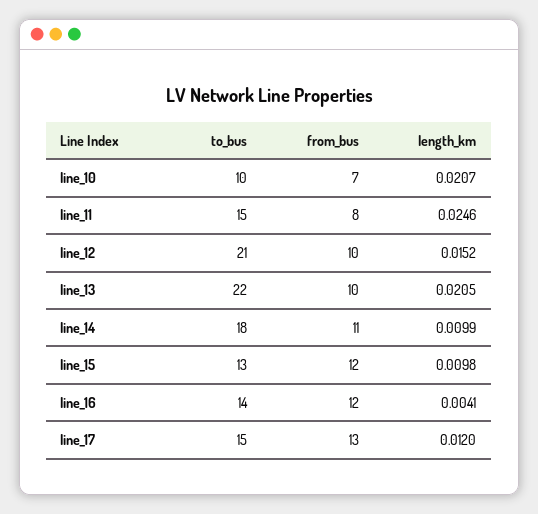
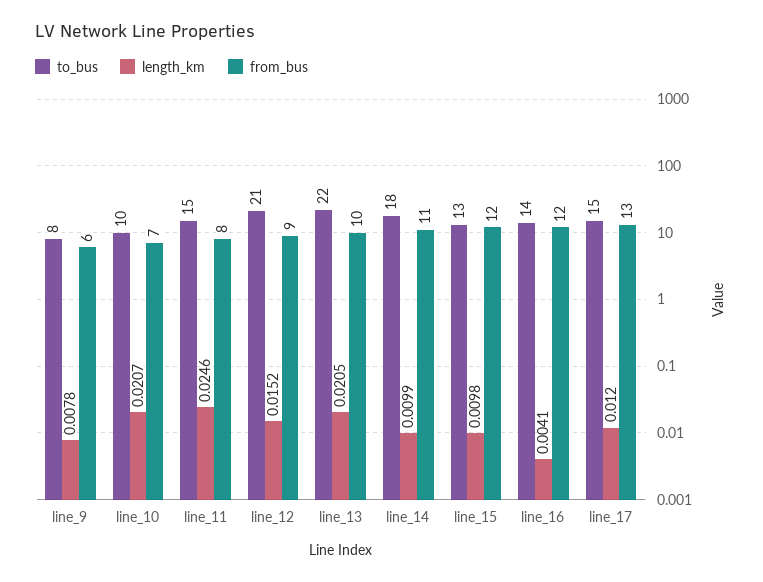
from_bus, line_12: 10 -> 9
to_bus, line_9: none -> 8
length_km, line_9: none -> 0.0078
from_bus, line_9: none -> 6

